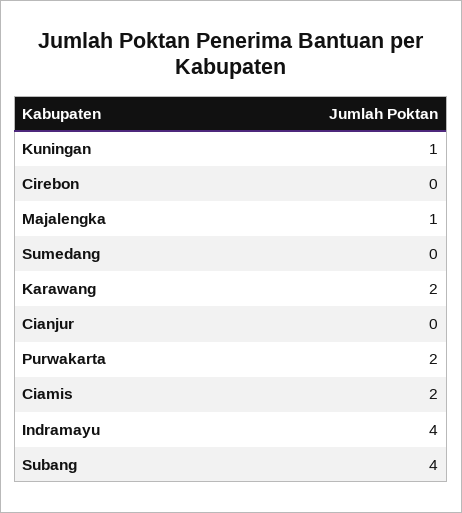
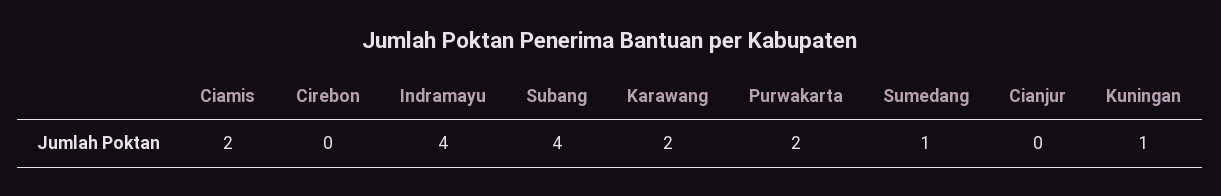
Majalengka: 1 -> none
Sumedang: 0 -> 1

